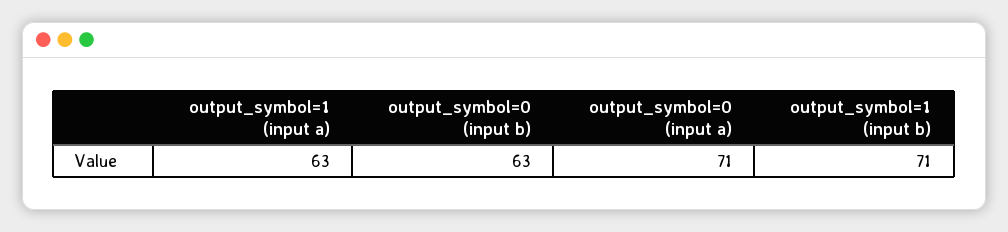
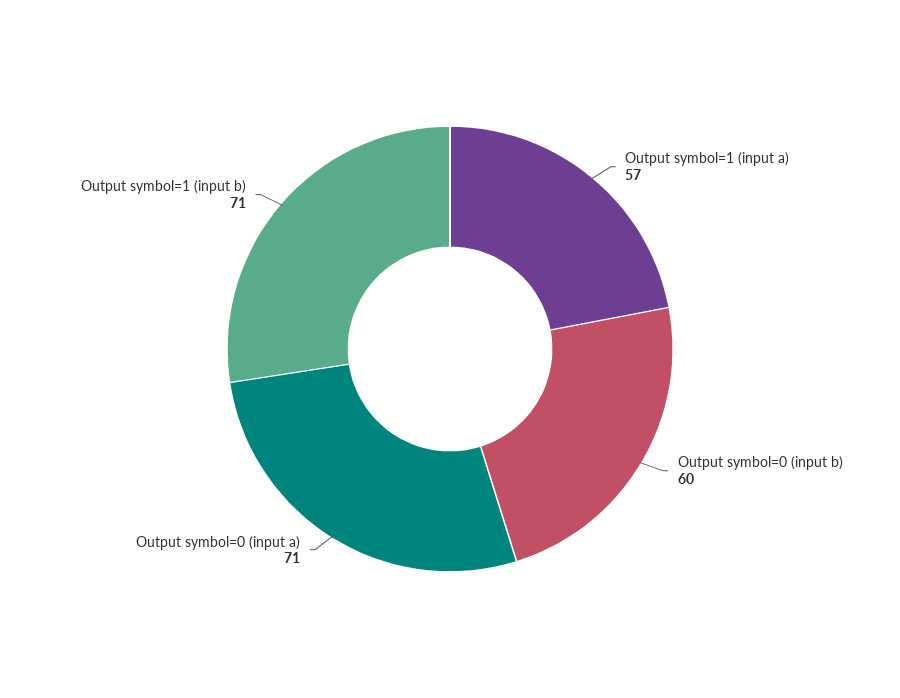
output_symbol=1 (input a): 63 -> 57
output_symbol=0 (input b): 63 -> 60

